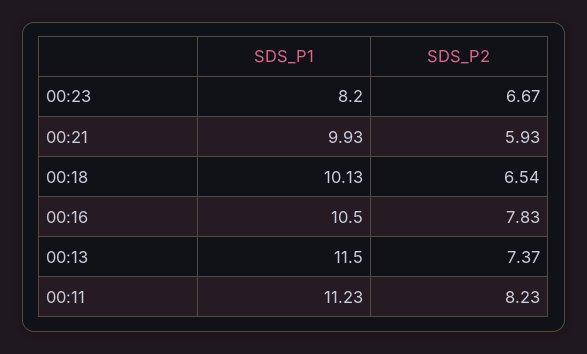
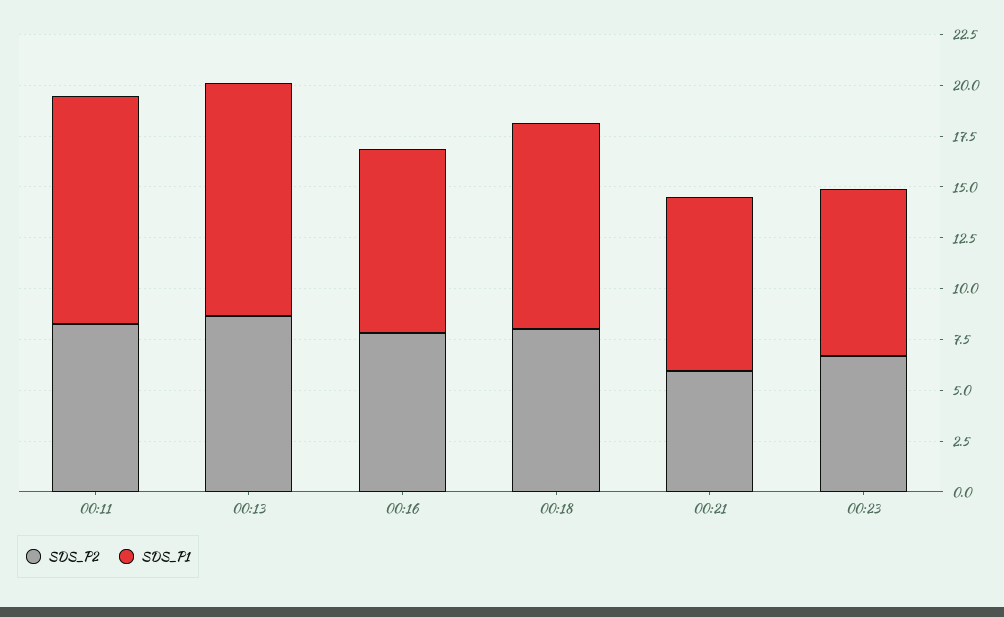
SDS_P1, 00:21: 9.93 -> 8.5
SDS_P2, 00:18: 6.54 -> 8
SDS_P1, 00:16: 10.5 -> 9
SDS_P2, 00:13: 7.37 -> 8.5

